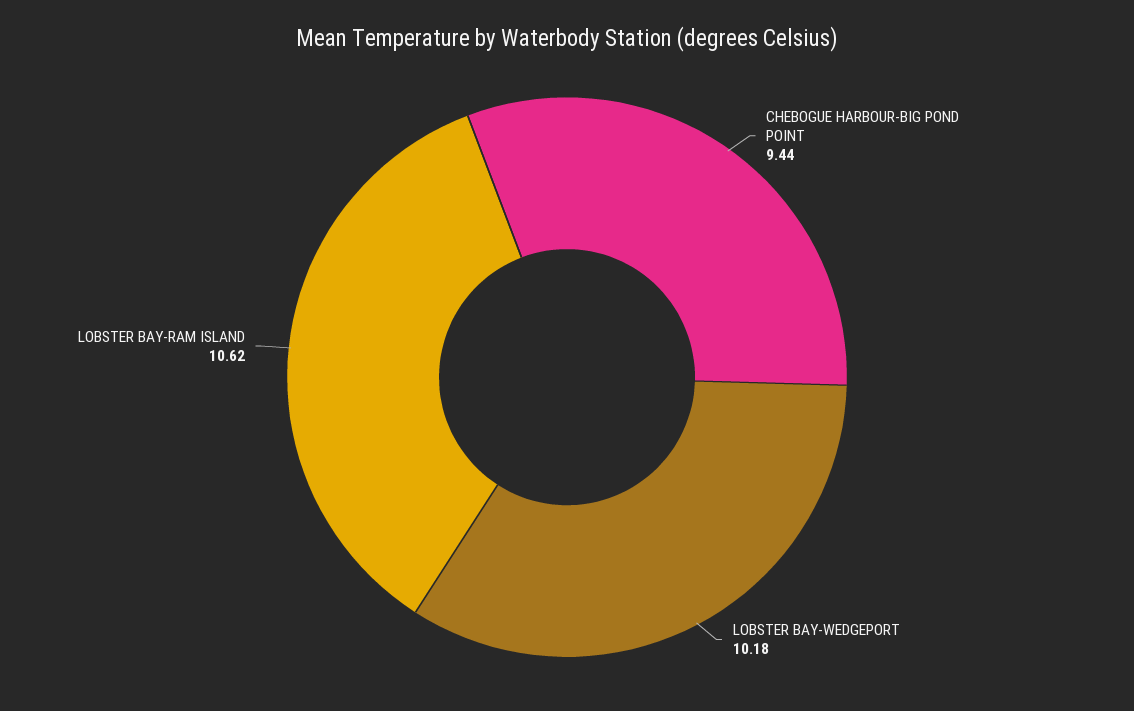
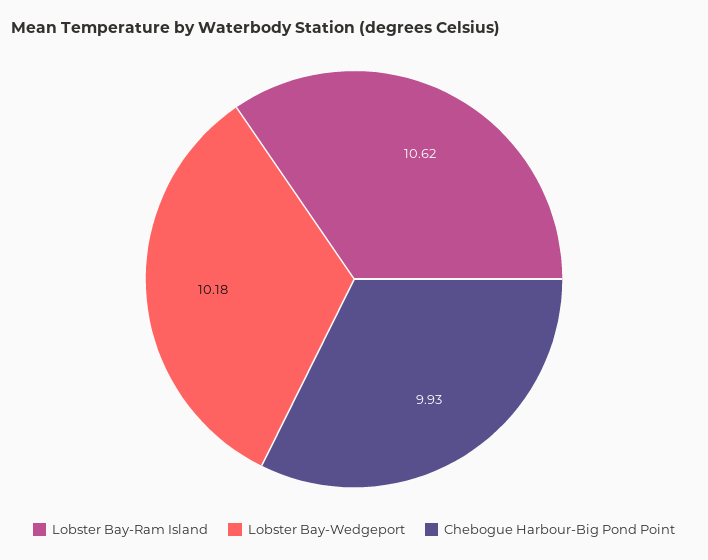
CHEBOGUE HARBOUR-BIG POND POINT: 9.44 -> 9.93

